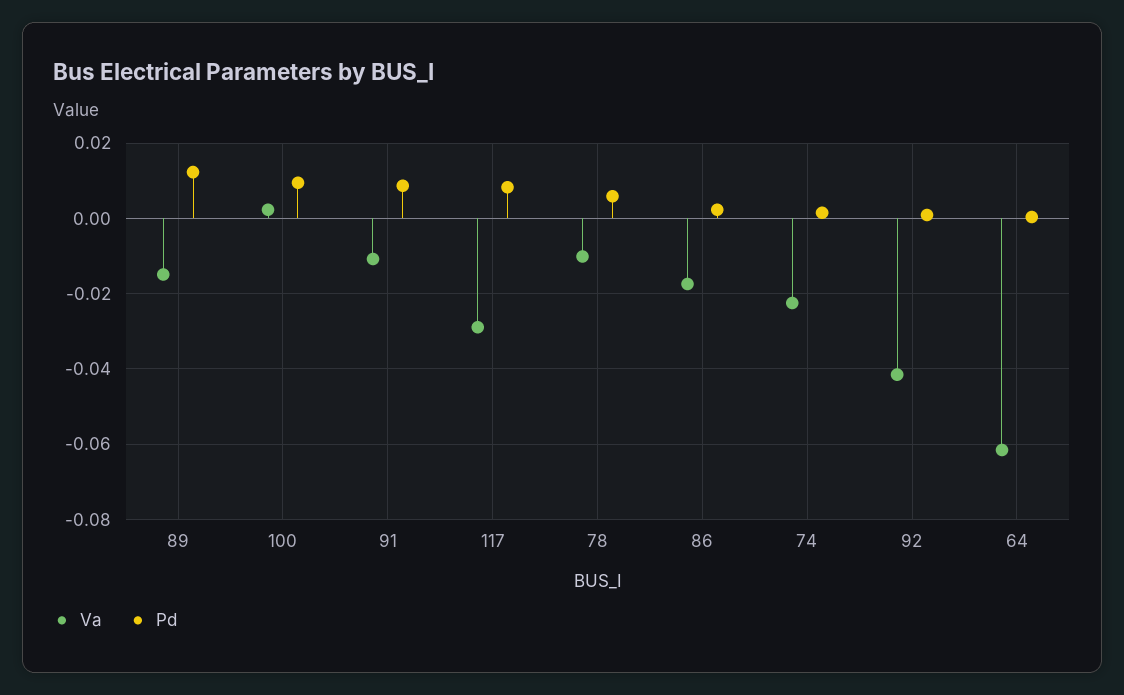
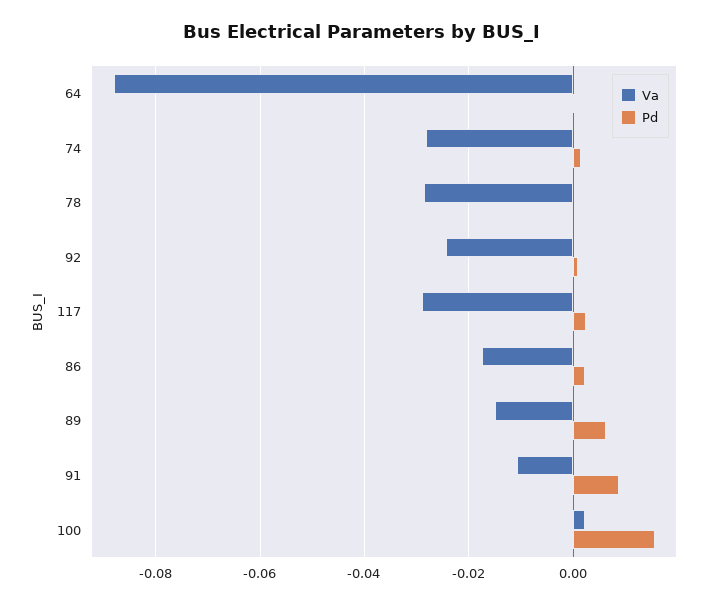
Pd, 89: 0.012 -> 0.006
Pd, 100: 0.01 -> 0.016
Pd, 117: 0.008 -> 0.002
Va, 78: -0.01 -> -0.028
Pd, 78: 0.006 -> 0
Va, 74: -0.022 -> -0.028
Va, 92: -0.042 -> -0.024
Va, 64: -0.062 -> -0.088

